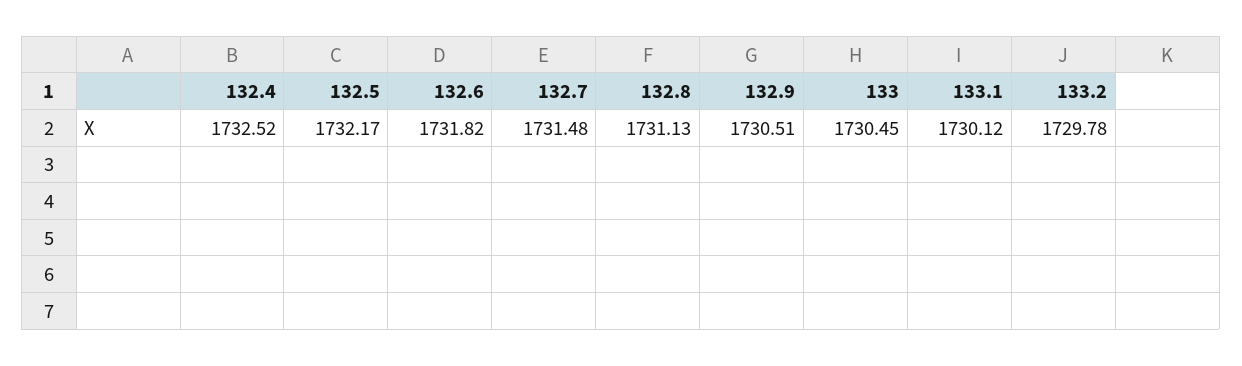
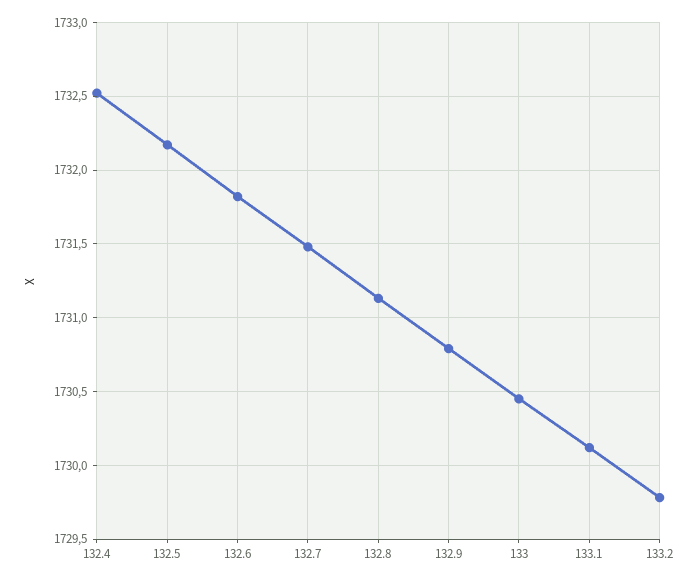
132.9: 1730.51 -> 1730.8

